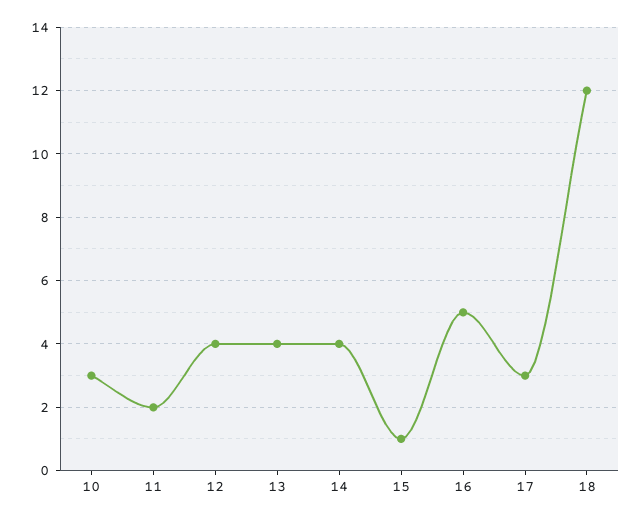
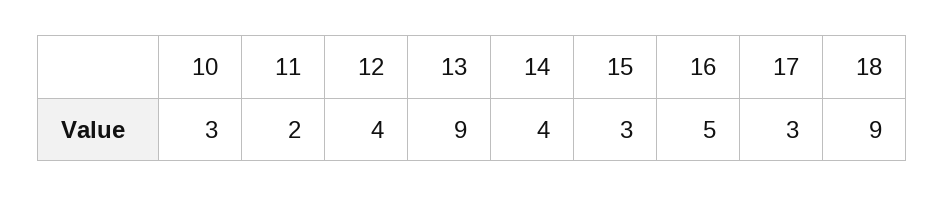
13: 4 -> 9
15: 1 -> 3
18: 12 -> 9

